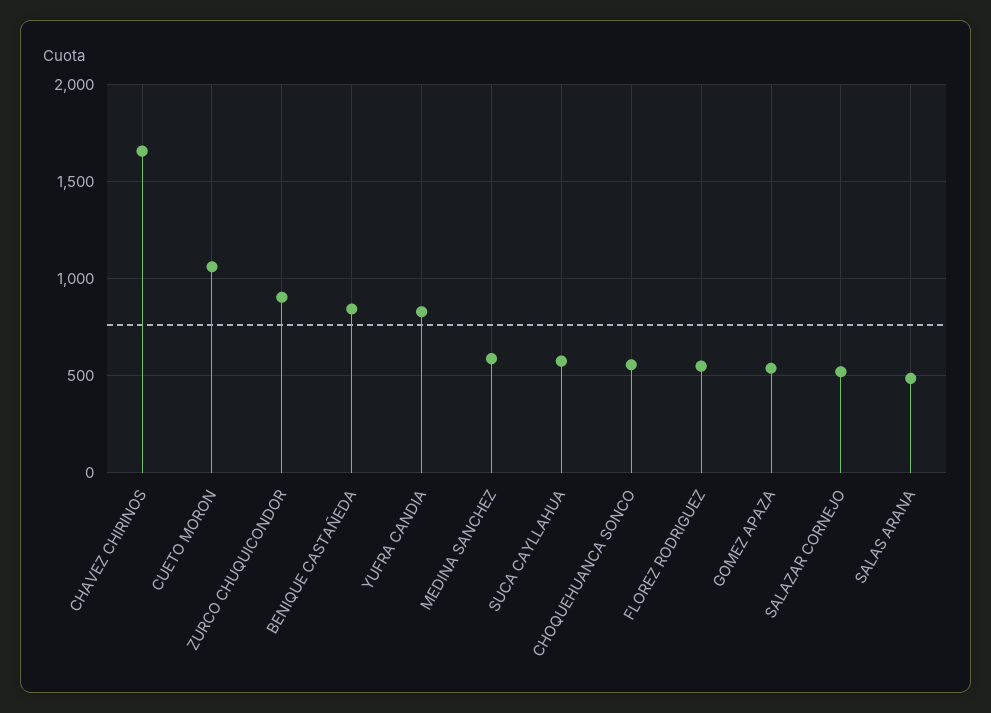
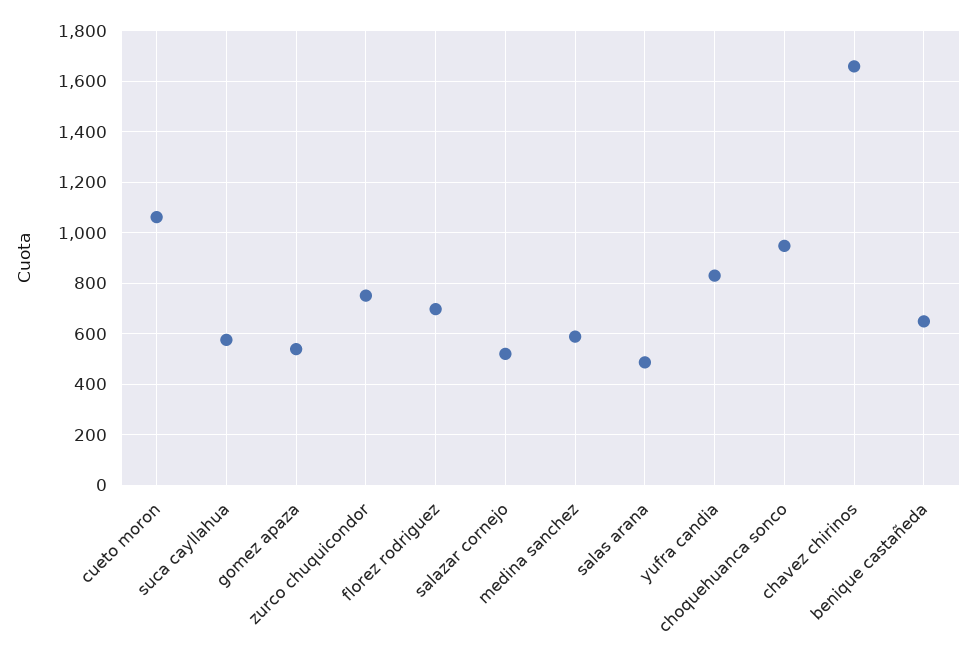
ZURCO CHUQUICONDOR: 900 -> 750
BENIQUE CASTAÑEDA: 850 -> 650
CHOQUEHUANCA SONCO: 550 -> 950
FLOREZ RODRIGUEZ: 550 -> 700

